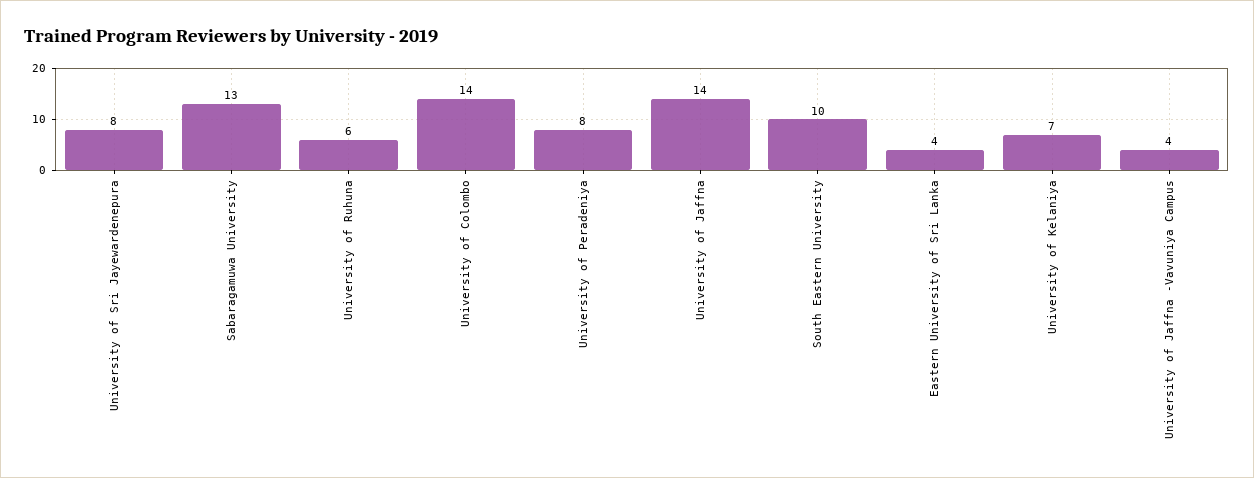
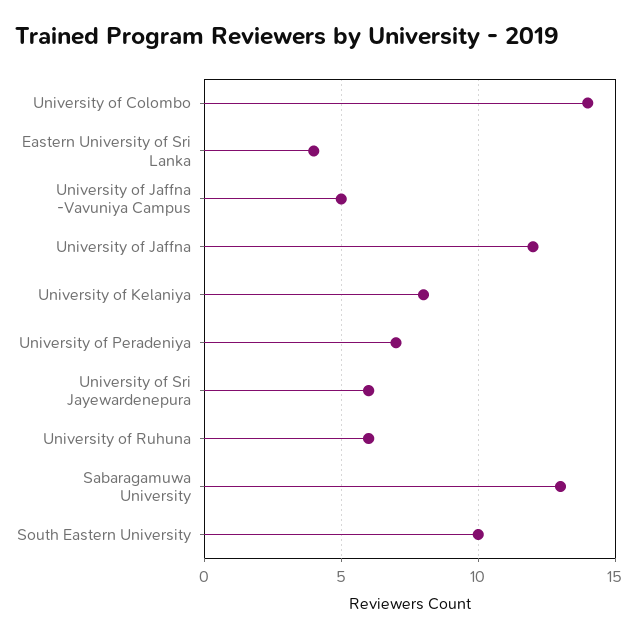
University of Sri Jayewardenepura: 8 -> 6
University of Peradeniya: 8 -> 7
University of Jaffna: 14 -> 12
University of Kelaniya: 7 -> 8
University of Jaffna -Vavuniya Campus: 4 -> 5

